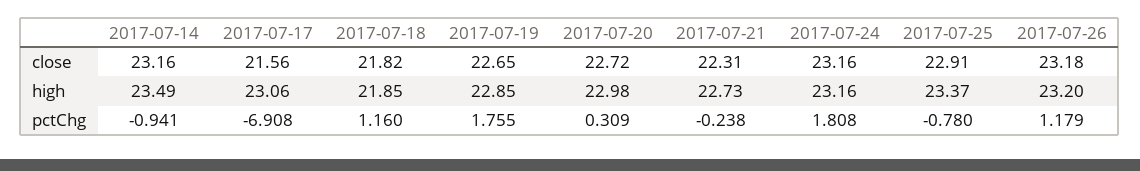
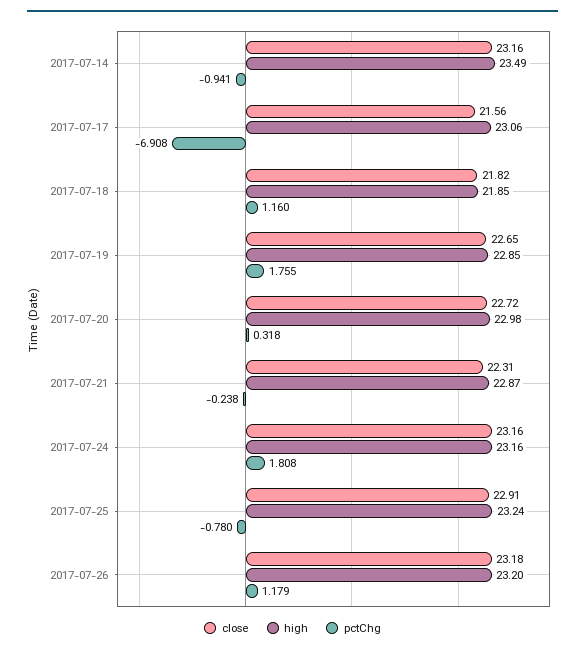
high, 2017-07-21: 22.73 -> 22.87
high, 2017-07-25: 23.37 -> 23.24
pctChg, 2017-07-20: 0.309 -> 0.318

